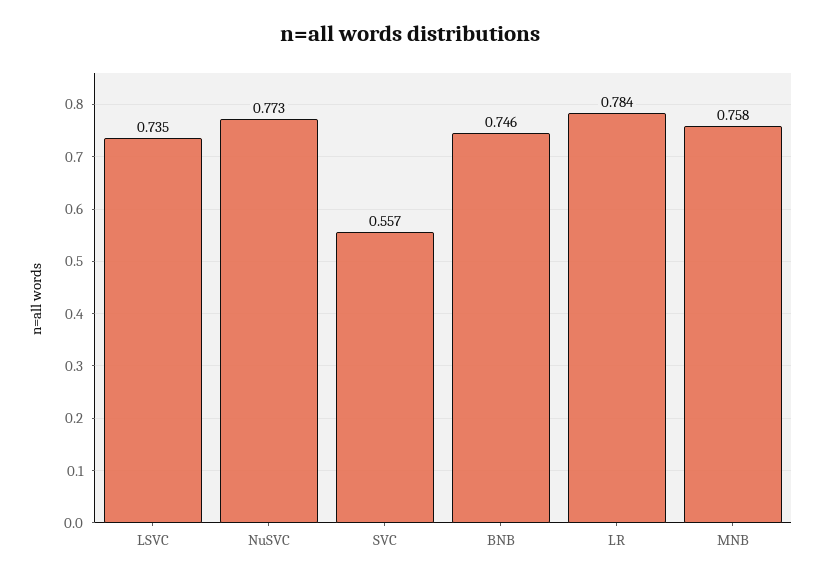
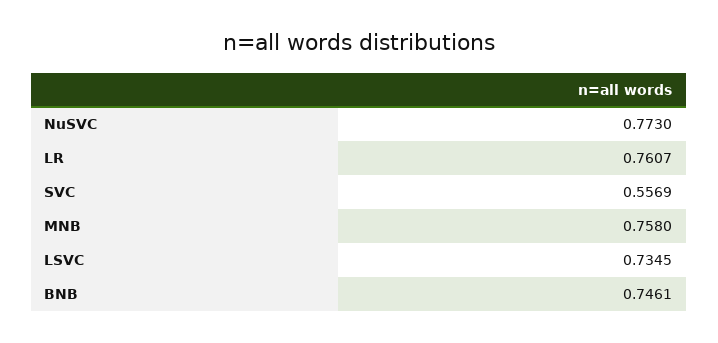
LR: 0.784 -> 0.7607

